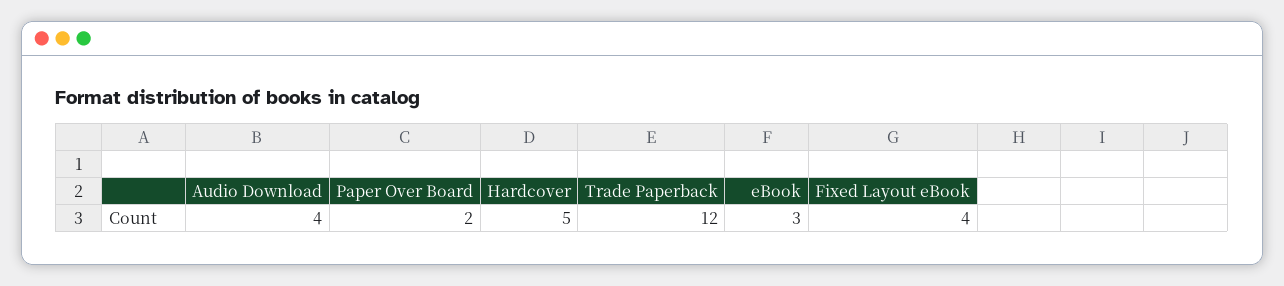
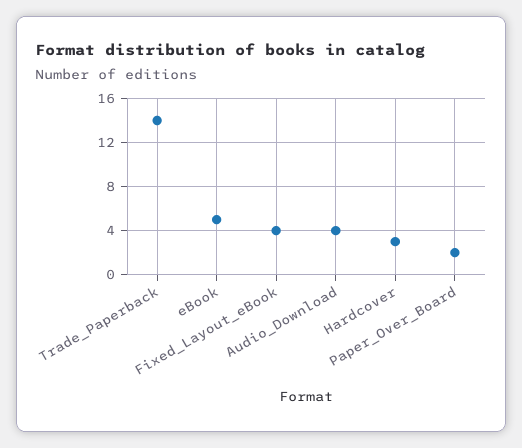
Hardcover: 5 -> 3
Trade Paperback: 12 -> 14
eBook: 3 -> 5

